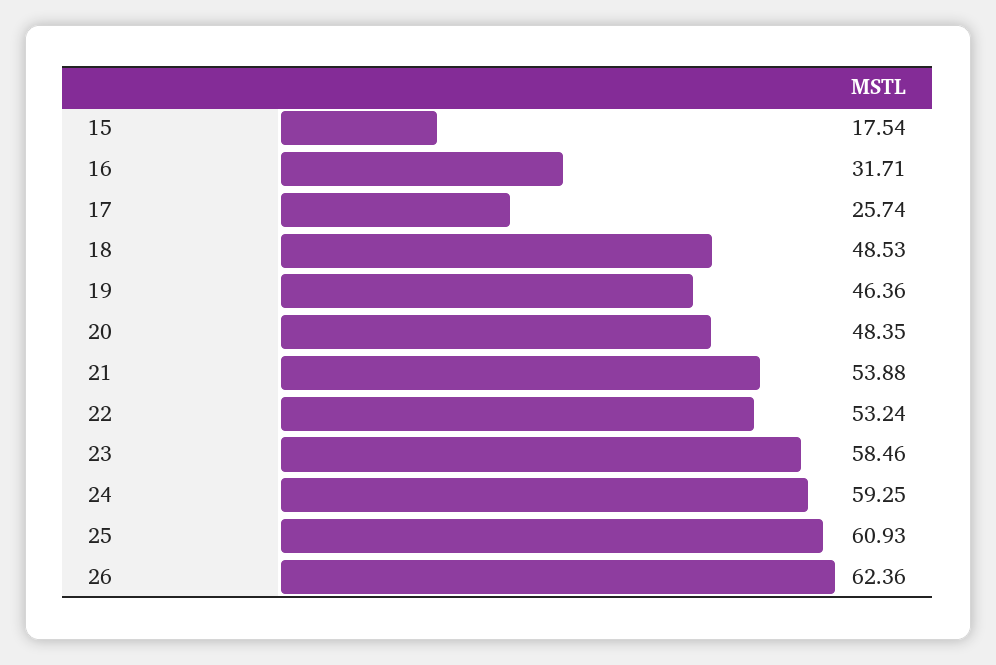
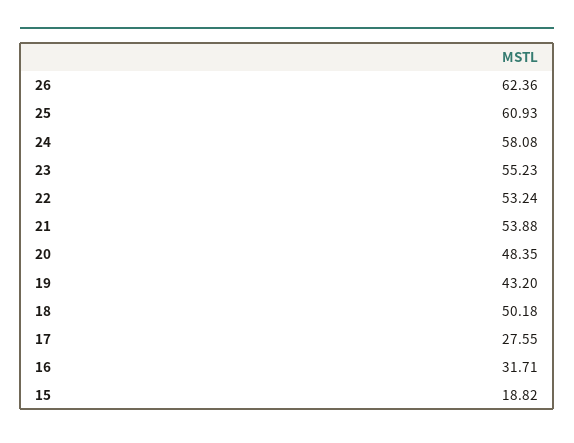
15: 17.54 -> 18.82
17: 25.74 -> 27.55
18: 48.53 -> 50.18
19: 46.36 -> 43.2
23: 58.46 -> 55.23
24: 59.25 -> 58.08

